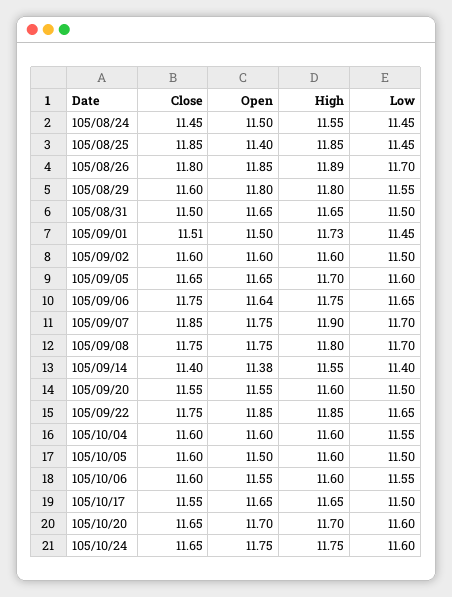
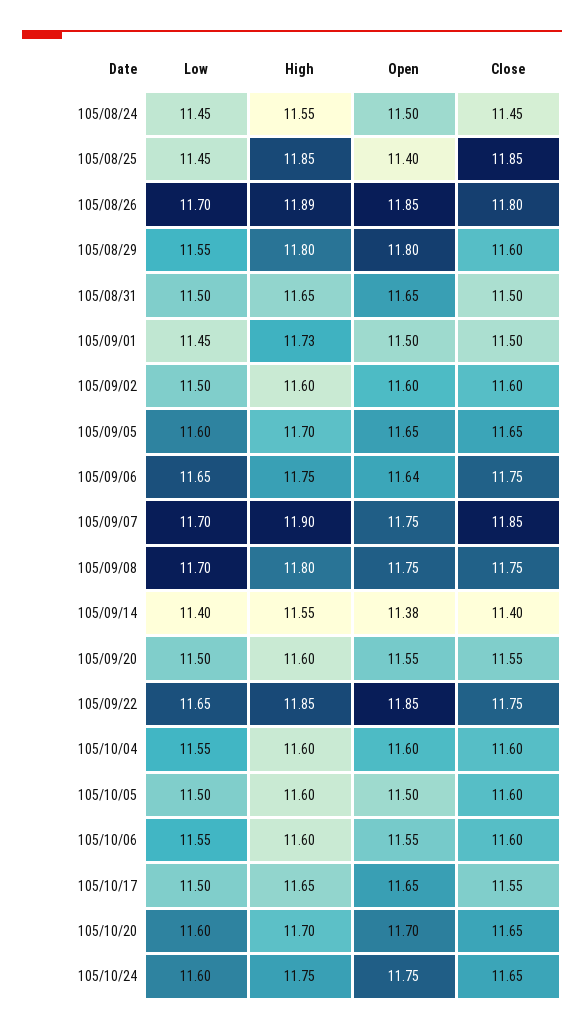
Close, 105/09/01: 11.51 -> 11.5

